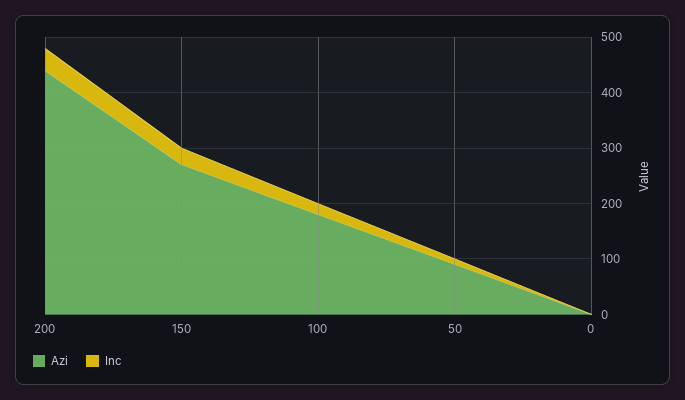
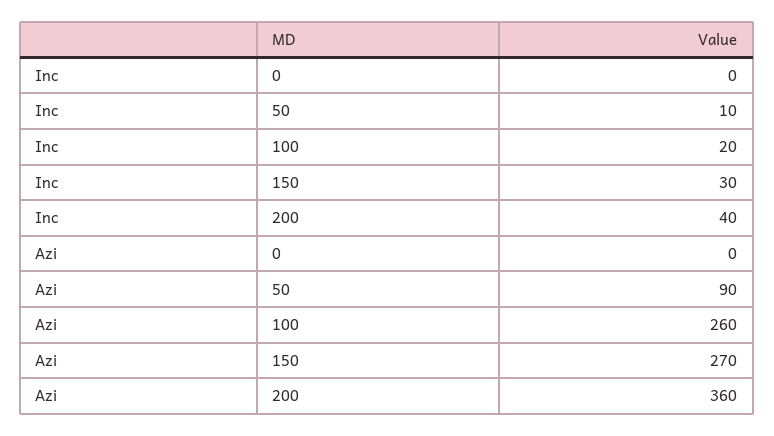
Azi, 200: 440 -> 360
Azi, 100: 180 -> 260

